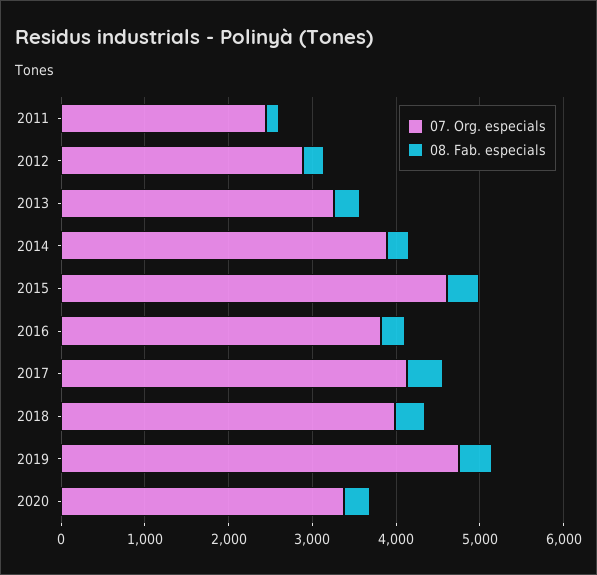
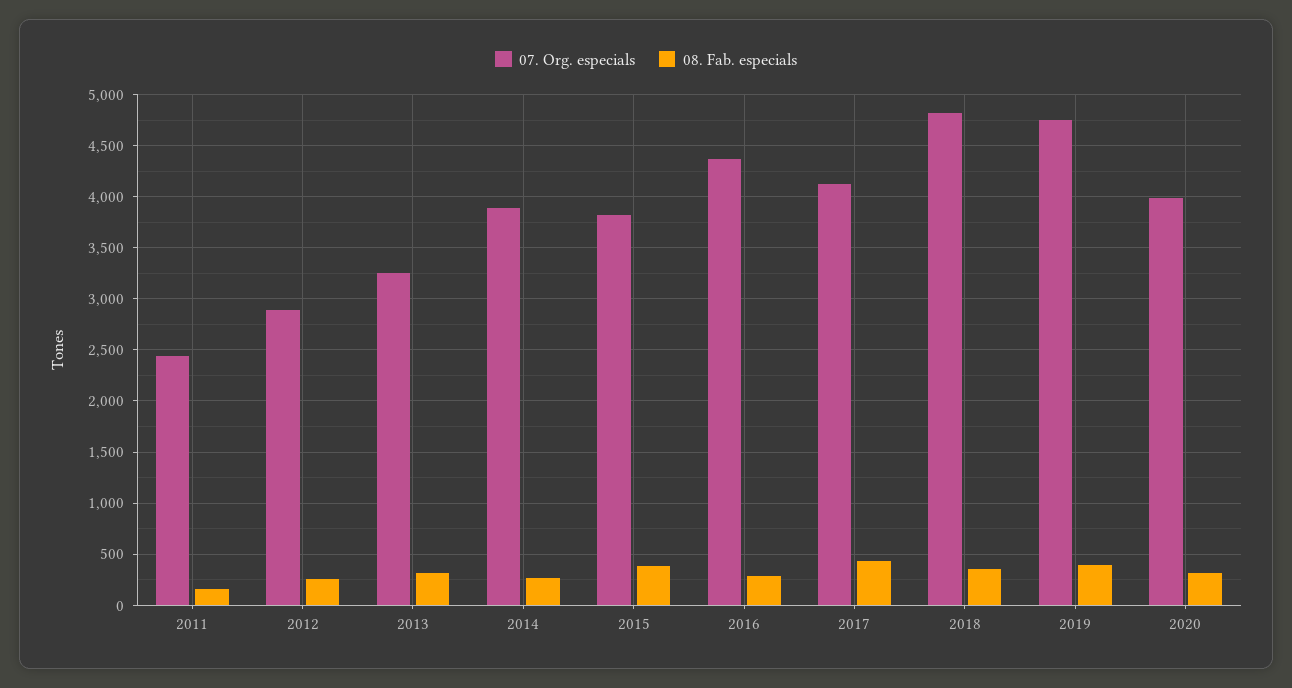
07. Org. especials, 2015: 4600 -> 3800
07. Org. especials, 2016: 3800 -> 4400
07. Org. especials, 2018: 4000 -> 4800
07. Org. especials, 2020: 3400 -> 4000

